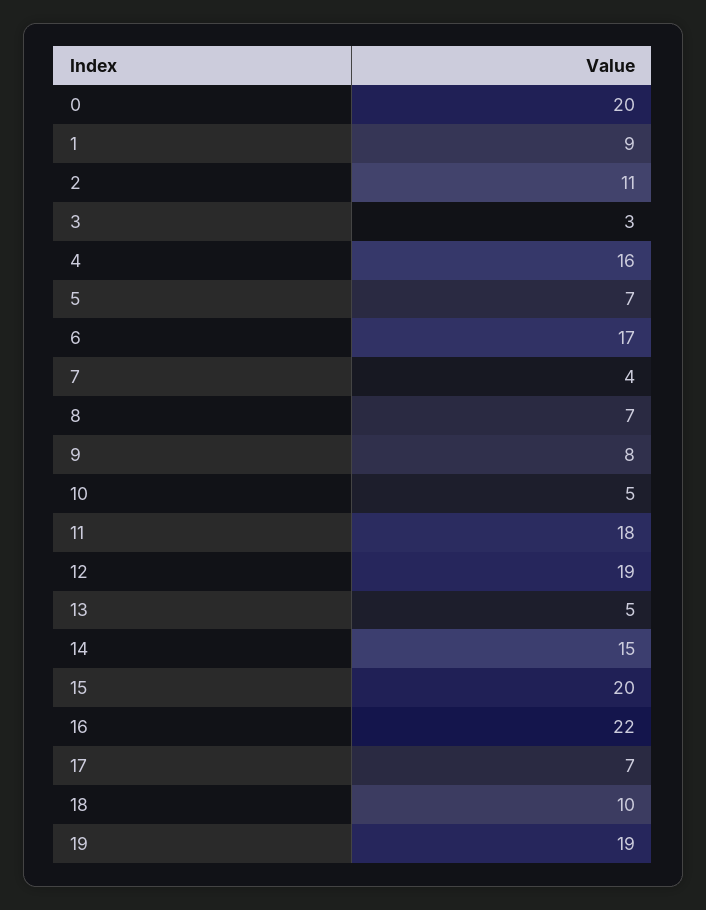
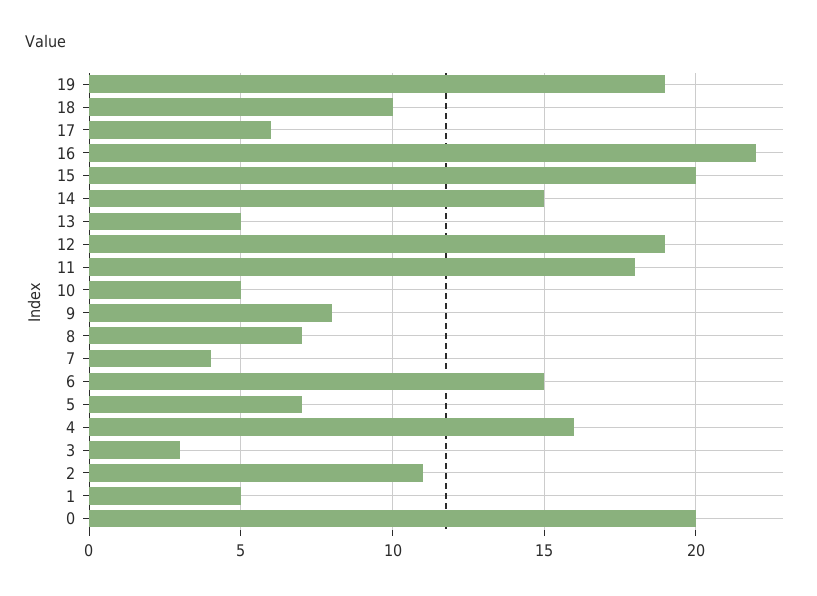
1: 9 -> 5
6: 17 -> 15
17: 7 -> 6

